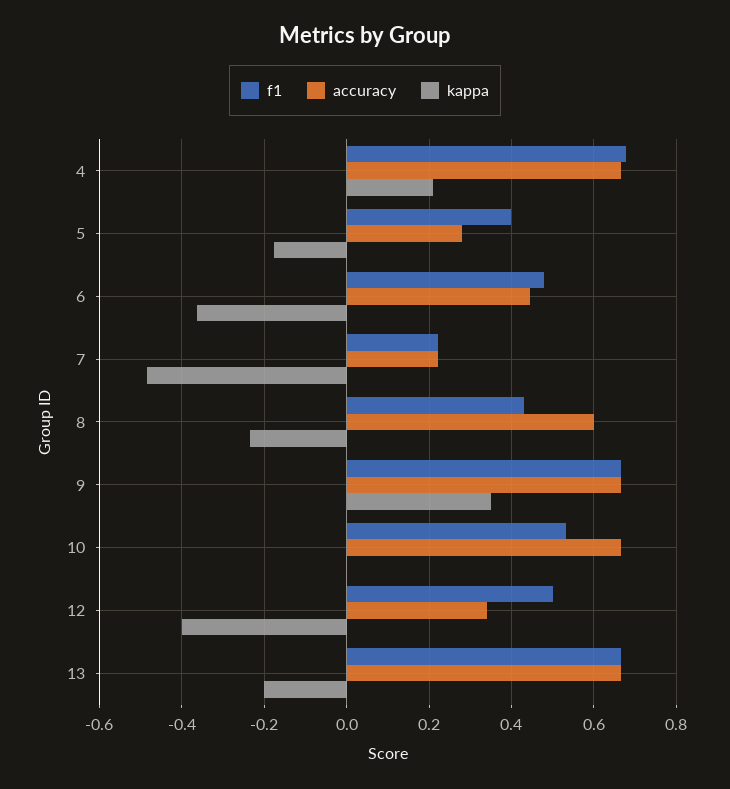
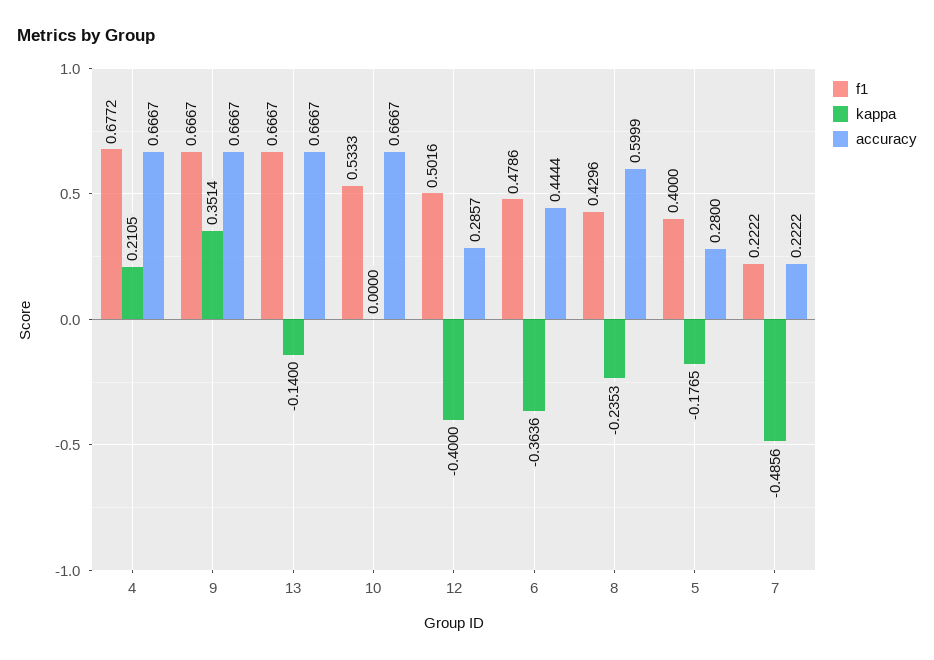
accuracy, 12: 0.34 -> 0.2857
kappa, 13: -0.2 -> -0.14

